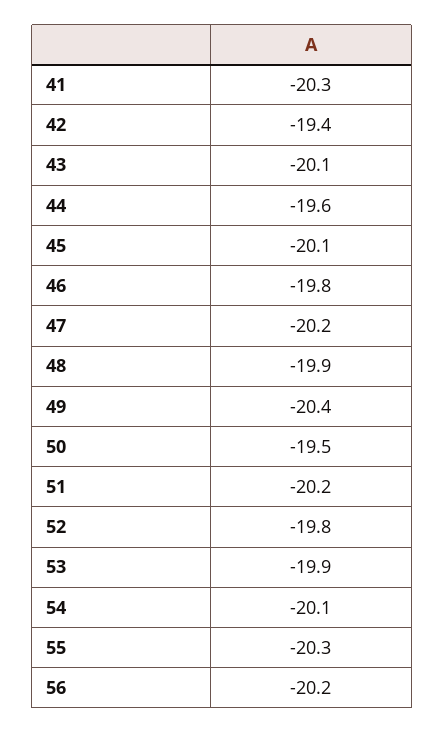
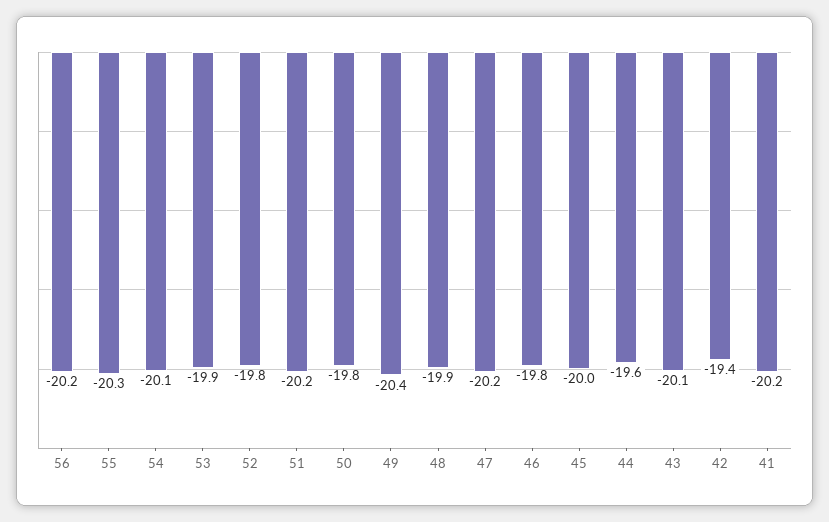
41: -20.3 -> -20.2
45: -20.1 -> -20
50: -19.5 -> -19.8

